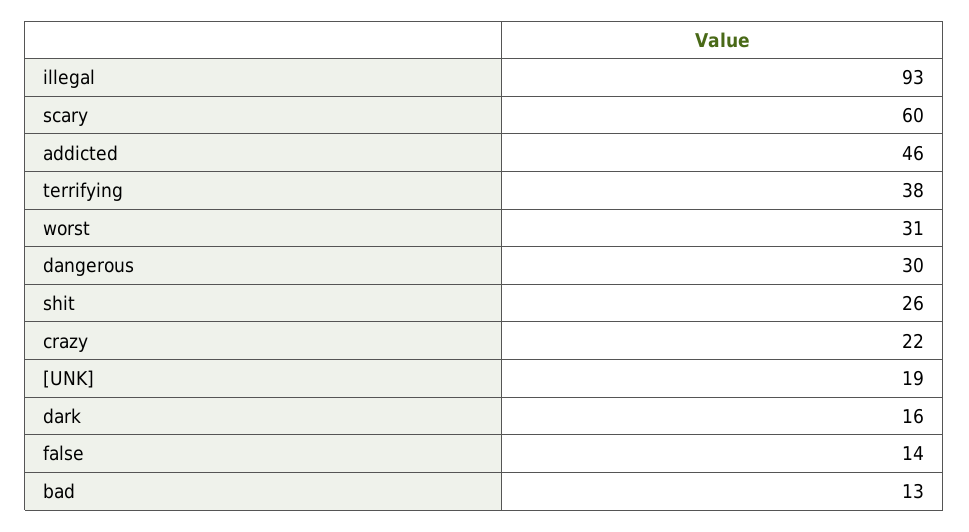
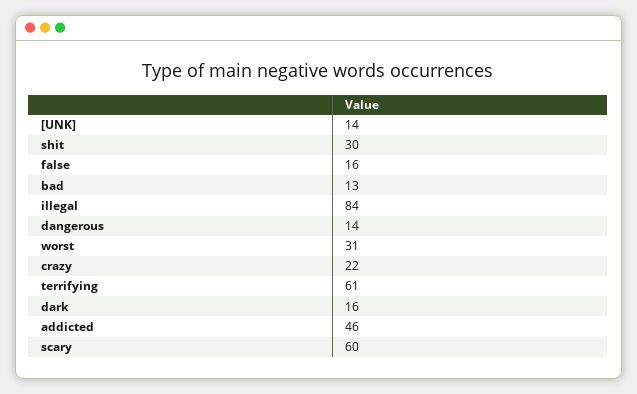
illegal: 93 -> 84
terrifying: 38 -> 61
dangerous: 30 -> 14
shit: 26 -> 30
[UNK]: 19 -> 14
false: 14 -> 16

